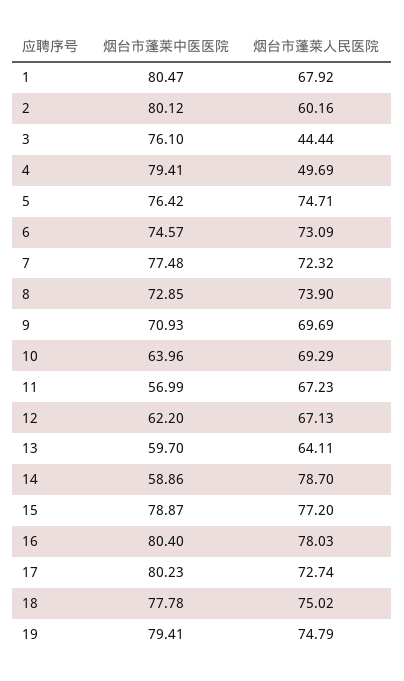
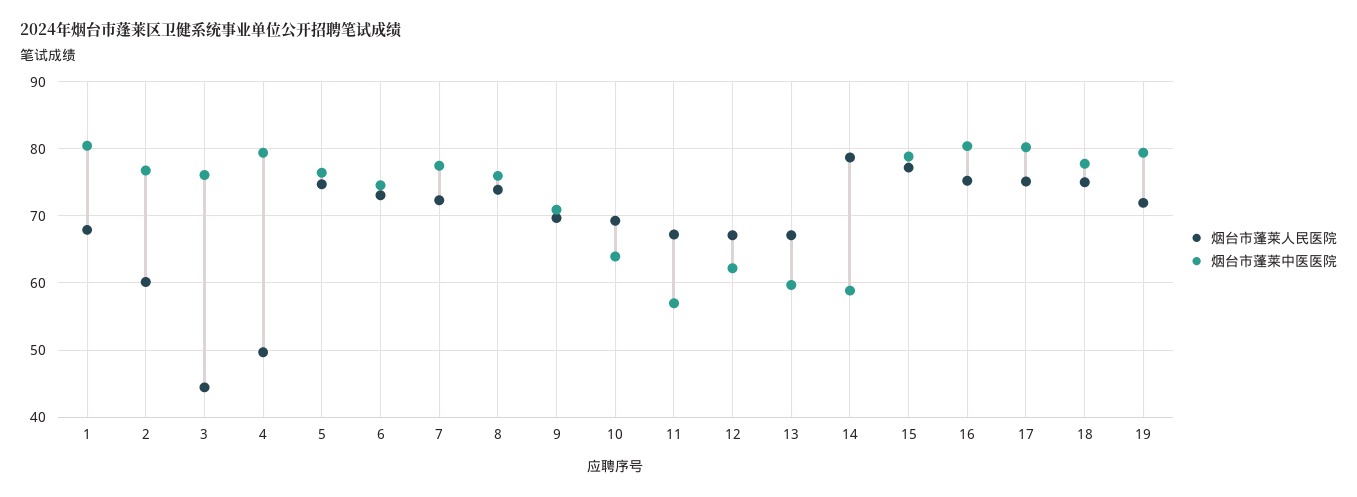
烟台市蓬莱中医医院, 2: 80.12 -> 77
烟台市蓬莱中医医院, 8: 72.85 -> 76
烟台市蓬莱人民医院, 13: 64.11 -> 67
烟台市蓬莱人民医院, 16: 78.03 -> 75
烟台市蓬莱人民医院, 17: 72.74 -> 75
烟台市蓬莱人民医院, 19: 74.79 -> 72

